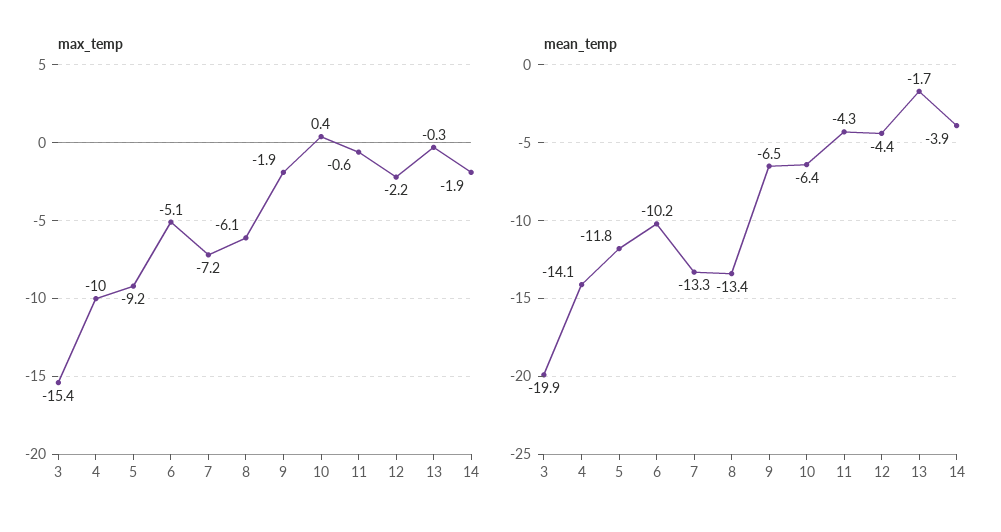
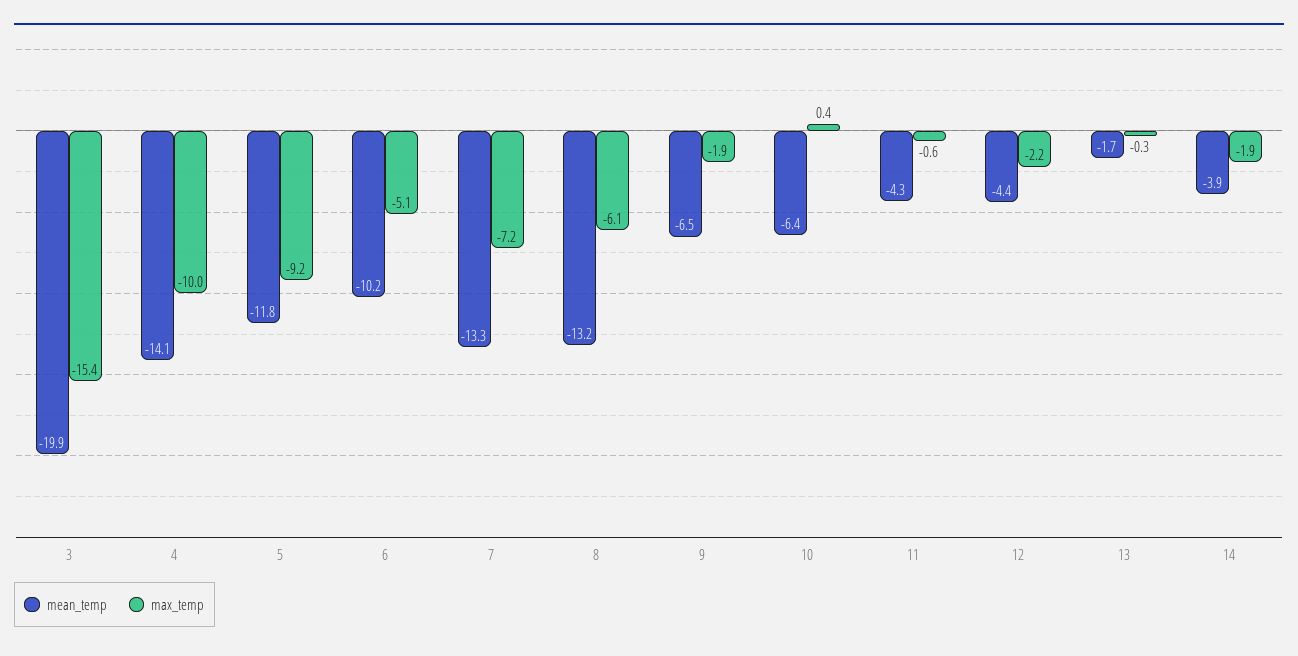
mean_temp, 8: -13.4 -> -13.2

